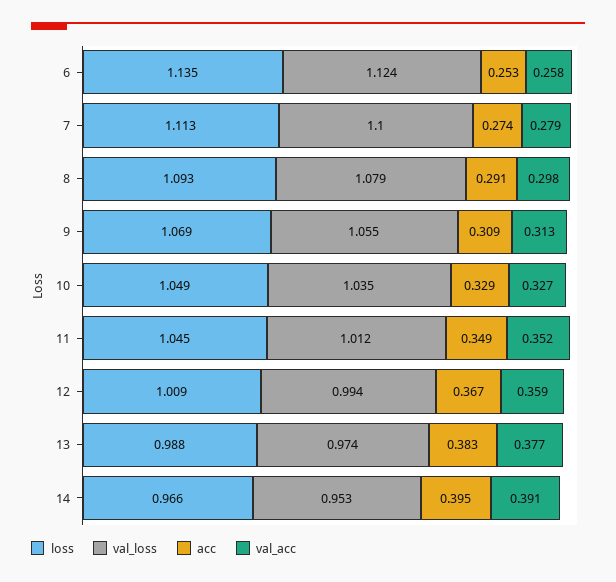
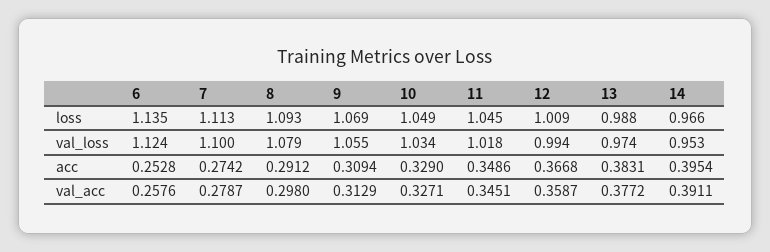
val_loss, 10: 1.035 -> 1.034
val_loss, 11: 1.012 -> 1.018
val_acc, 11: 0.352 -> 0.3451

